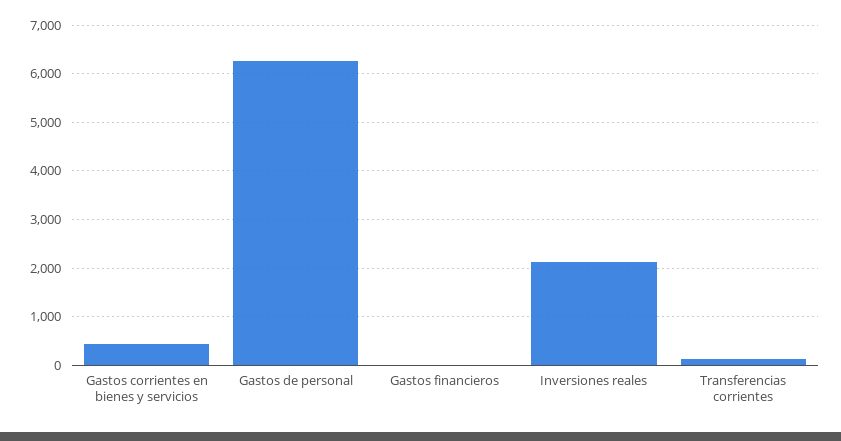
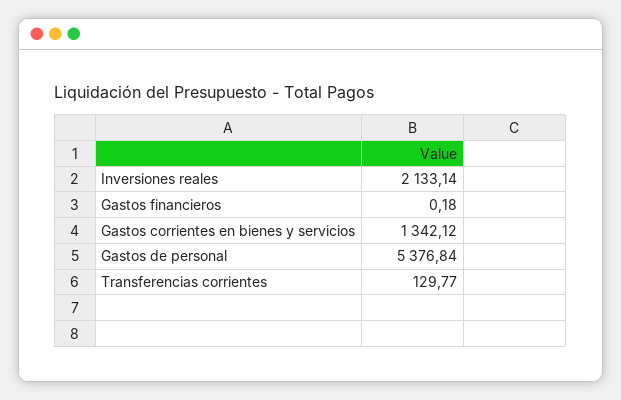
Gastos corrientes en bienes y servicios: 400 -> 1342.12
Gastos de personal: 6200 -> 5376.84

